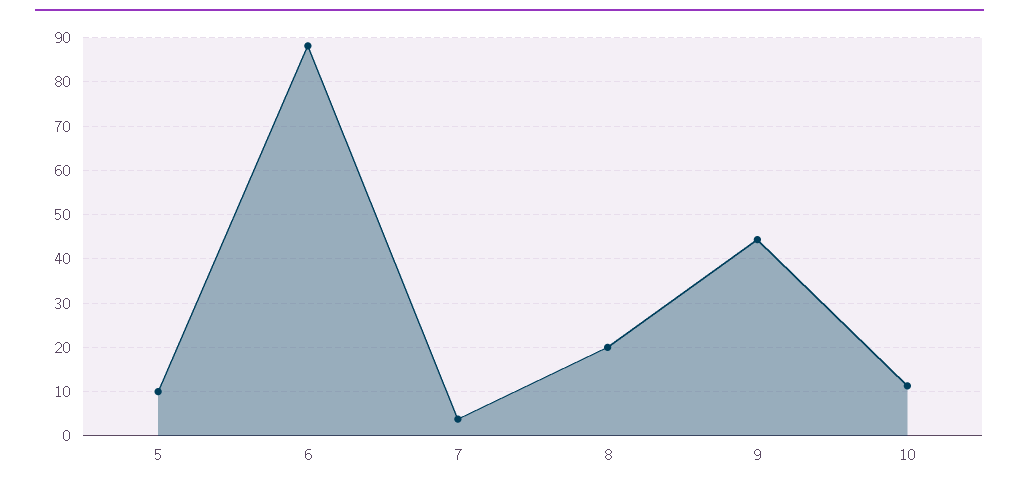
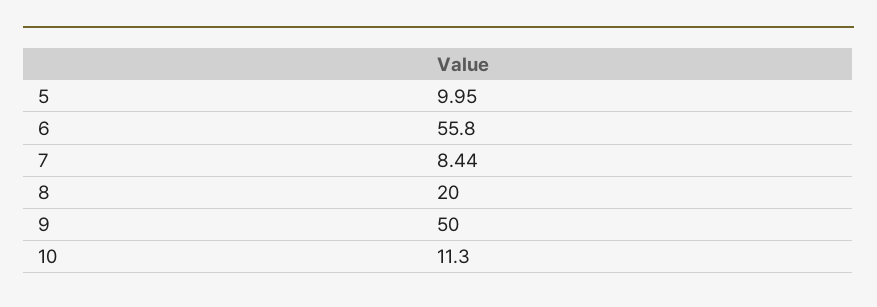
6: 88 -> 55.8
7: 4 -> 8.44
9: 44 -> 50

